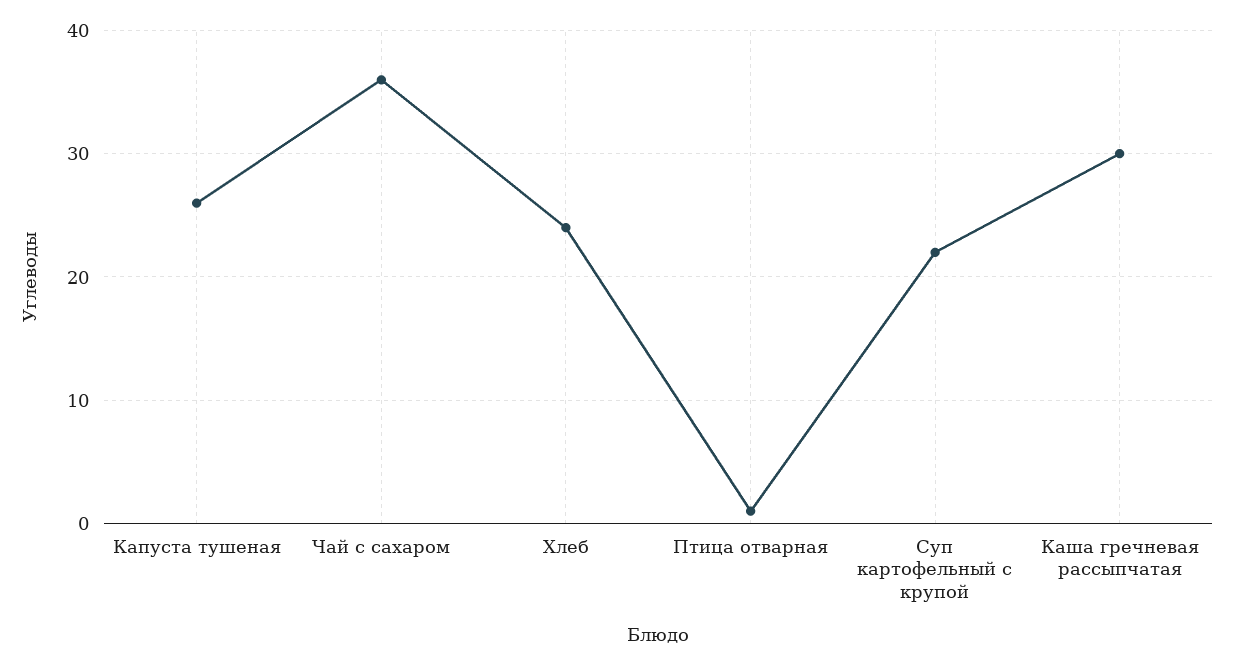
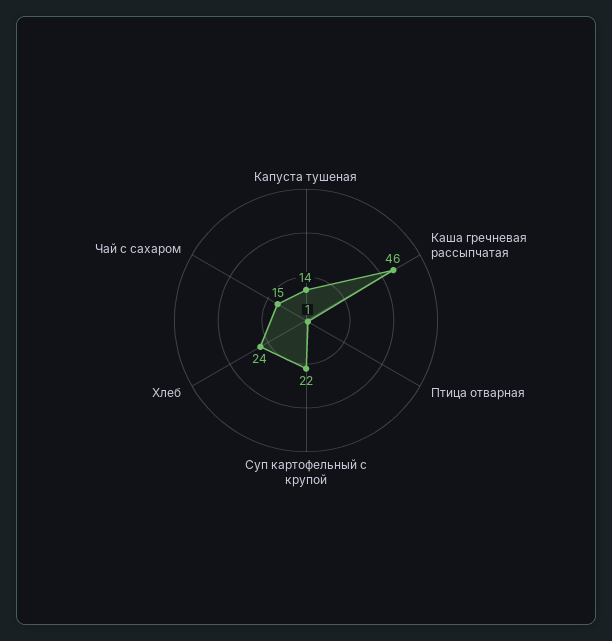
Капуста тушеная: 26 -> 14
Чай с сахаром: 36 -> 15
Каша гречневая рассыпчатая: 30 -> 46

